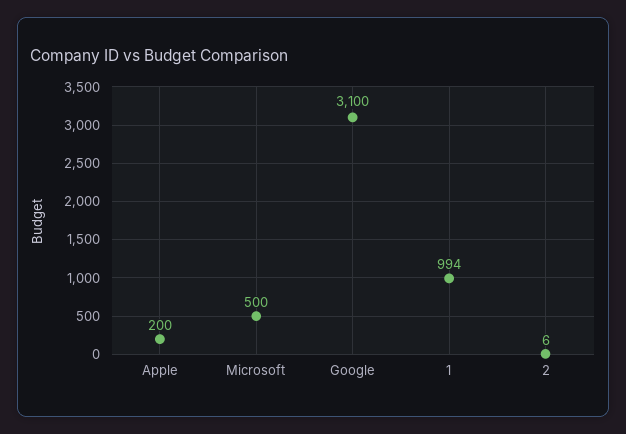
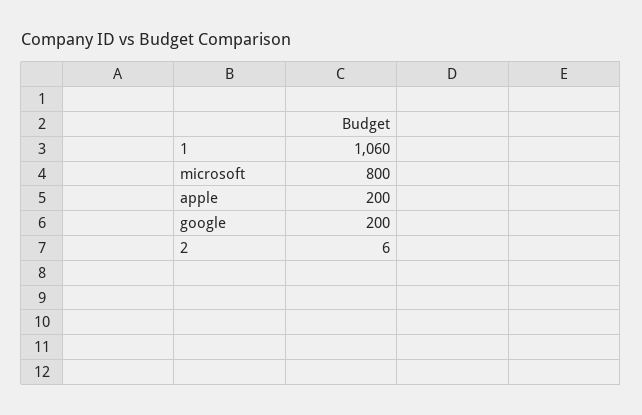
Microsoft: 500 -> 800
Google: 3100 -> 200
1: 994 -> 1060

